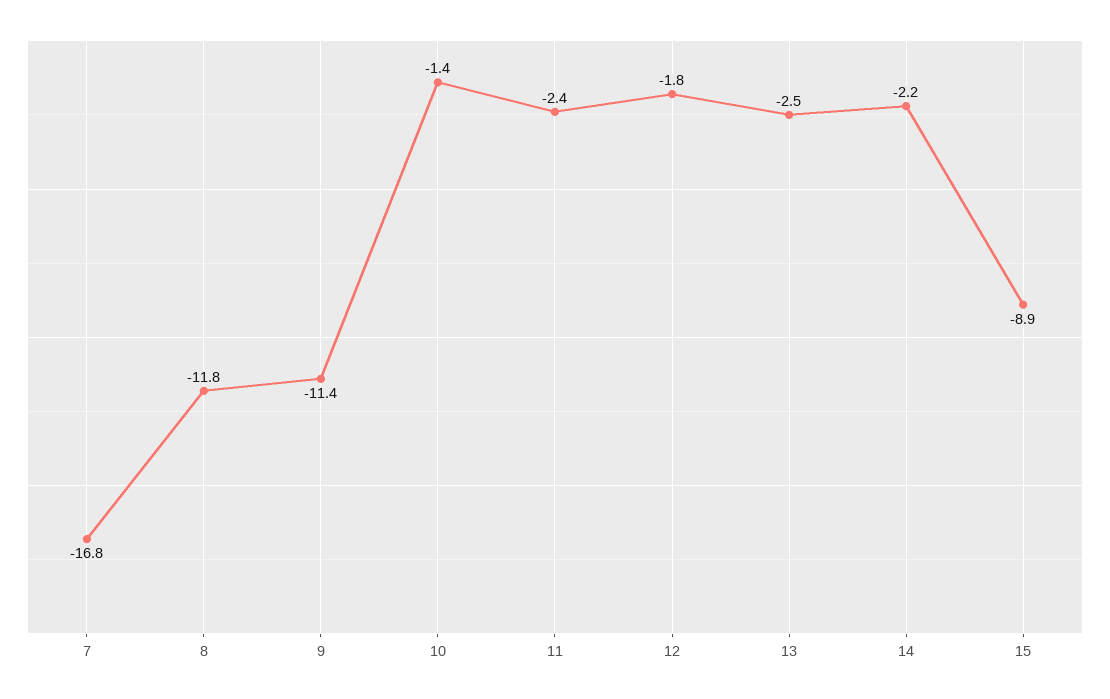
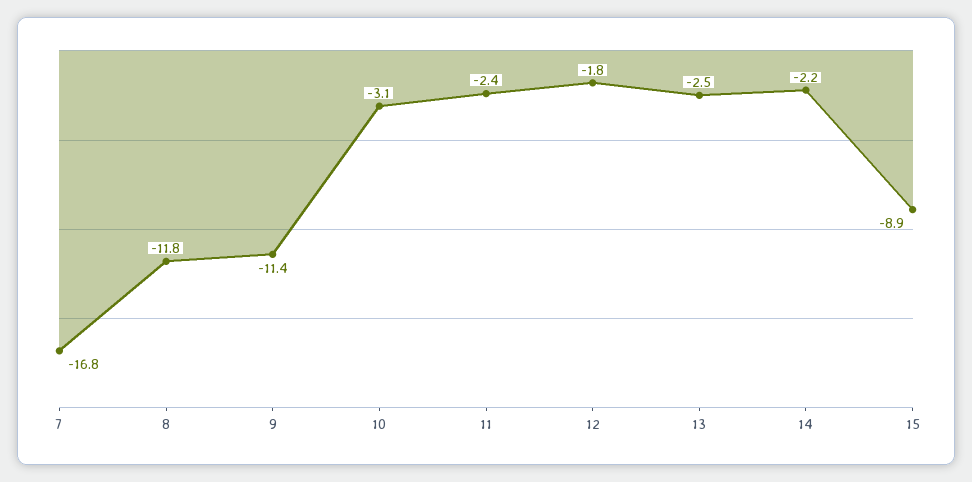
10: -1.4 -> -3.1

